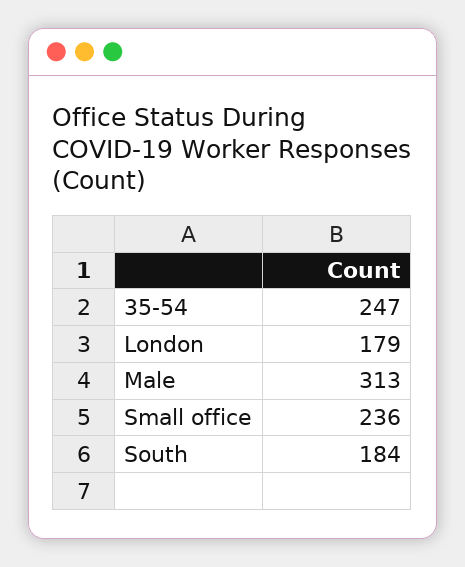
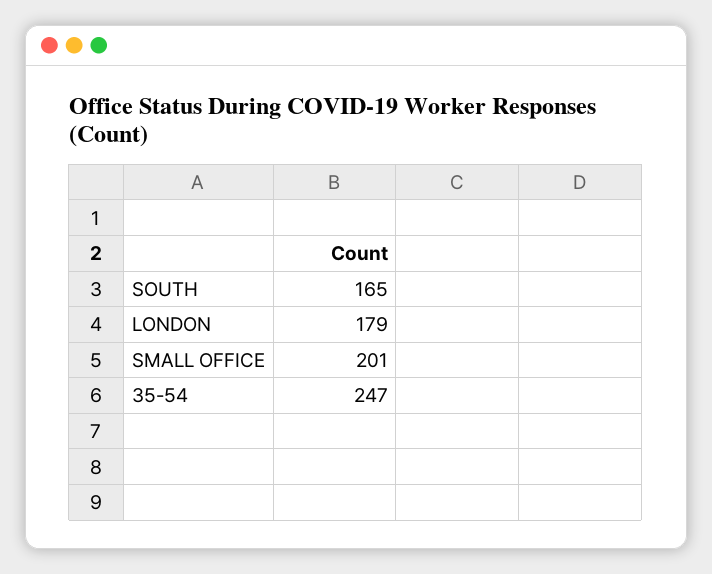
Male: 313 -> none
Small office: 236 -> 201
South: 184 -> 165

